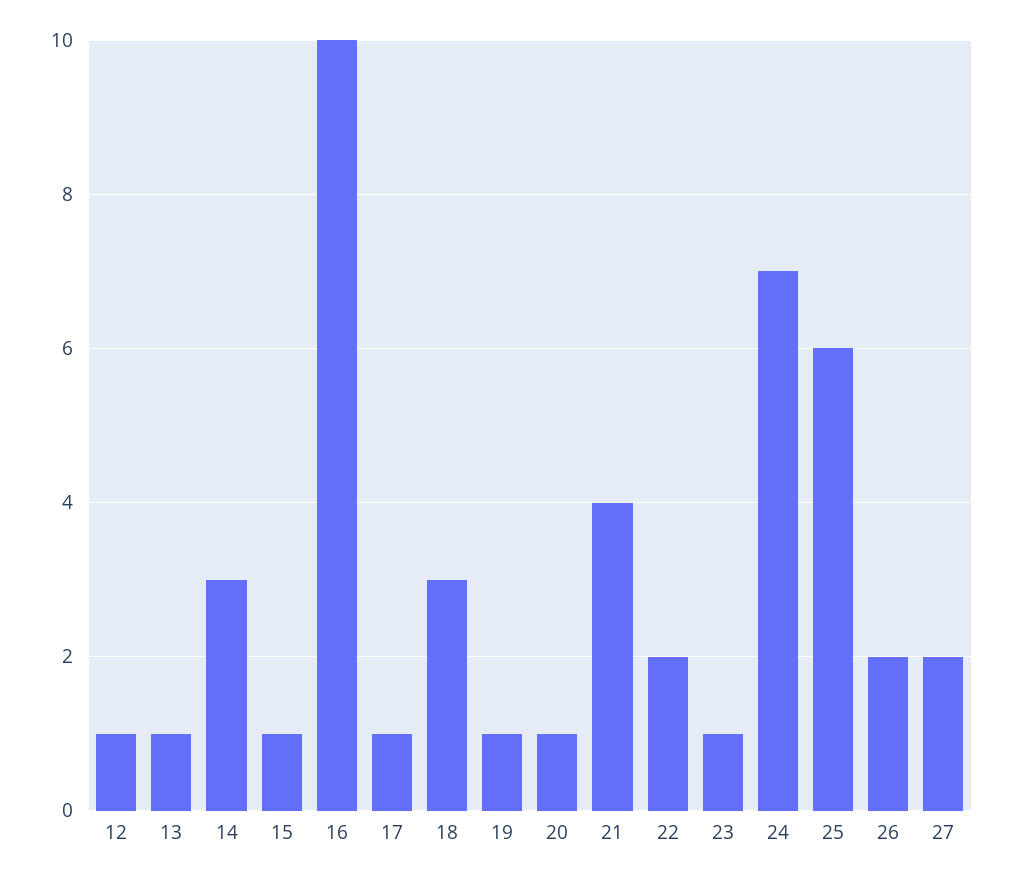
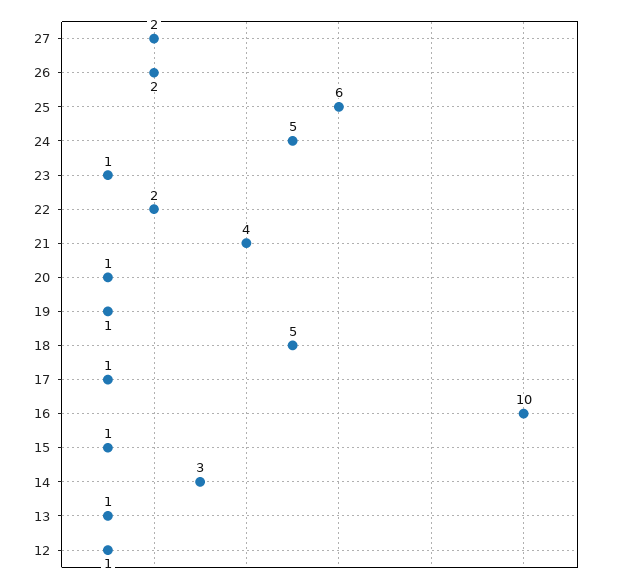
18: 3 -> 5
24: 7 -> 5

